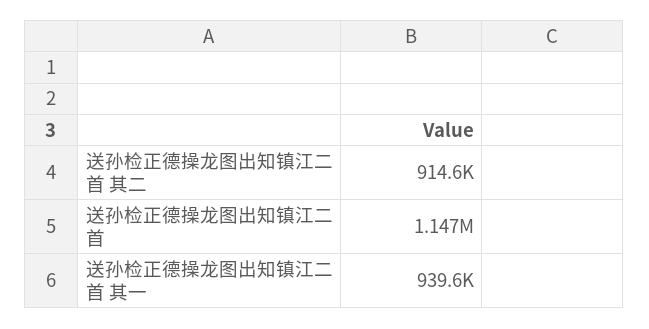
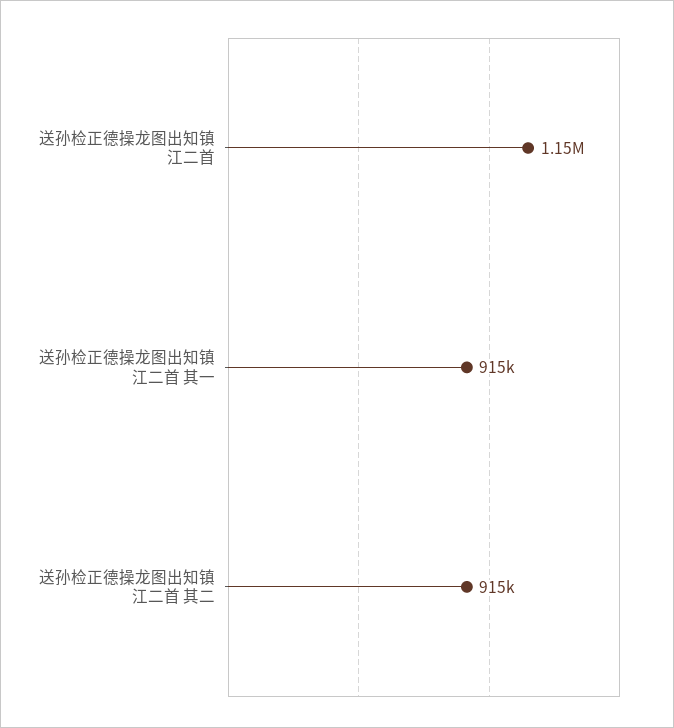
送孙检正德操龙图出知镇江二首 其一: 939600 -> 915000

